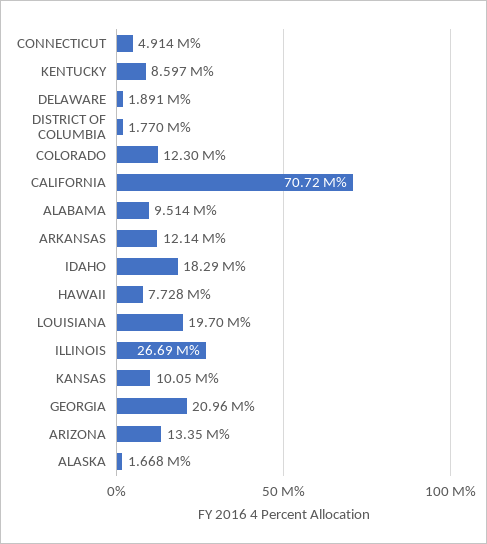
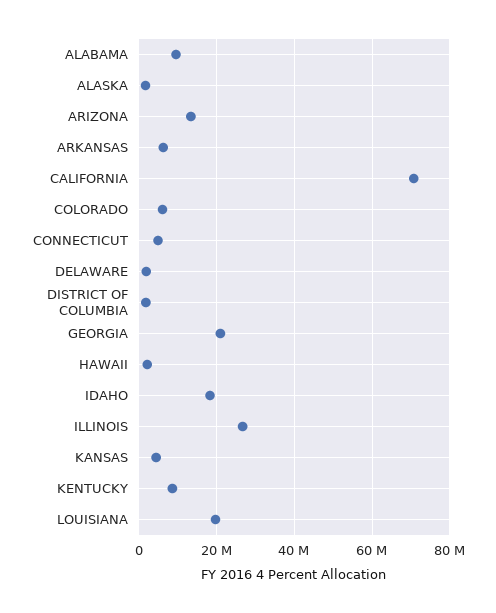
COLORADO: 12300000 -> 6000000
ARKANSAS: 12140000 -> 6000000
HAWAII: 7728000 -> 2000000
KANSAS: 10050000 -> 4000000

